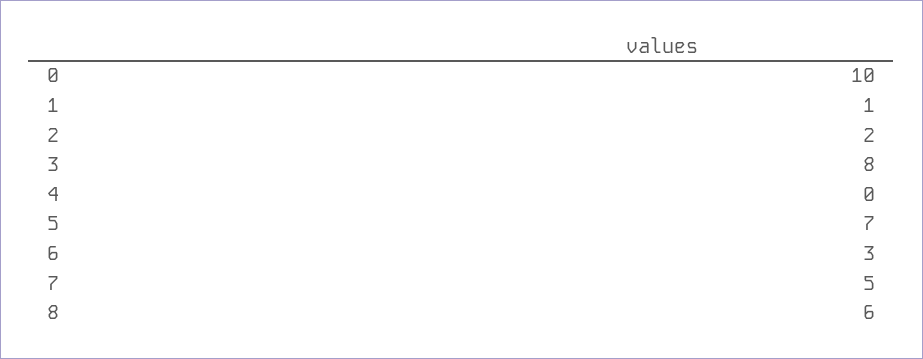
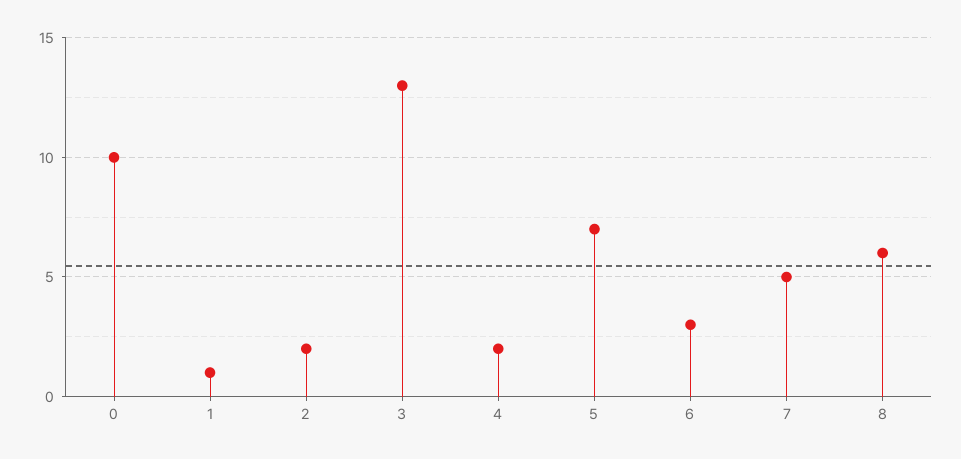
3: 8 -> 13
4: 0 -> 2

